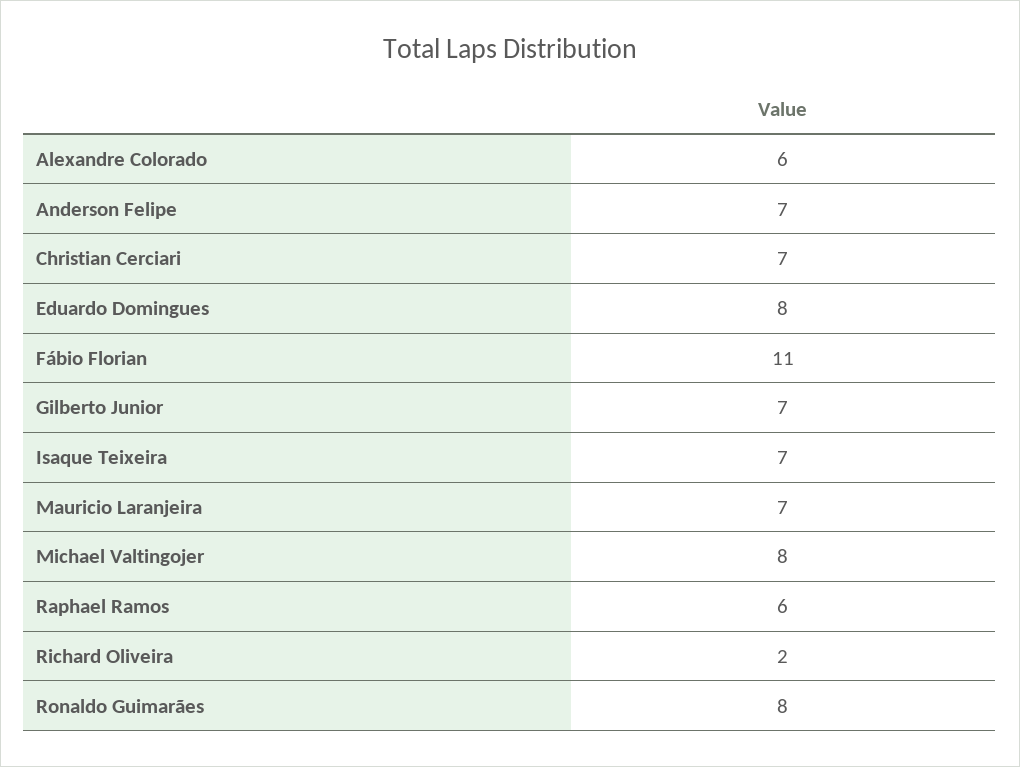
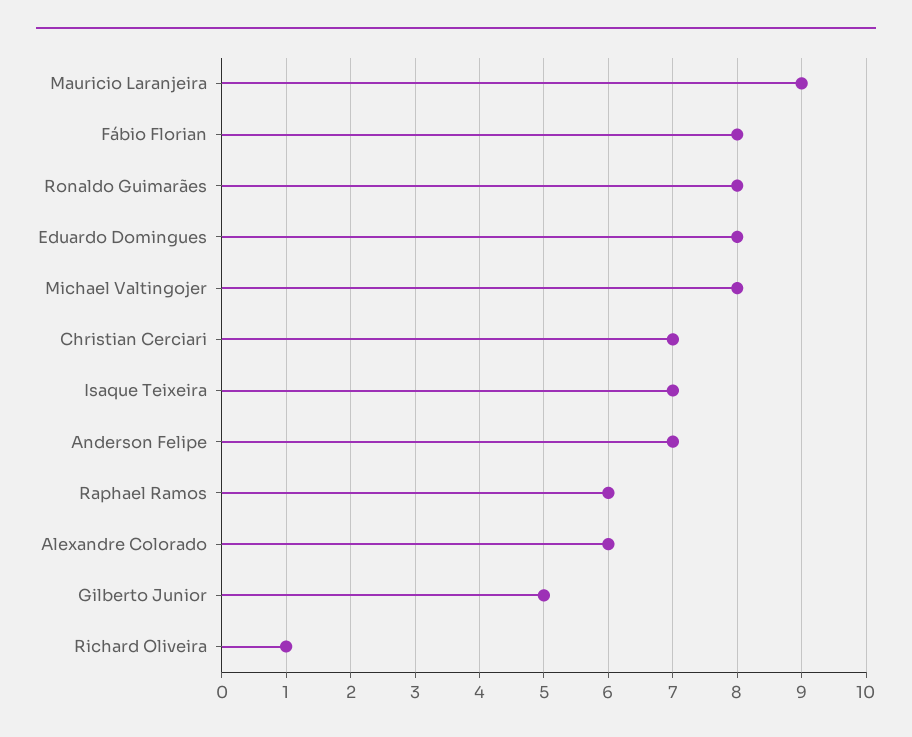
Fábio Florian: 11 -> 8
Gilberto Junior: 7 -> 5
Mauricio Laranjeira: 7 -> 9
Richard Oliveira: 2 -> 1

